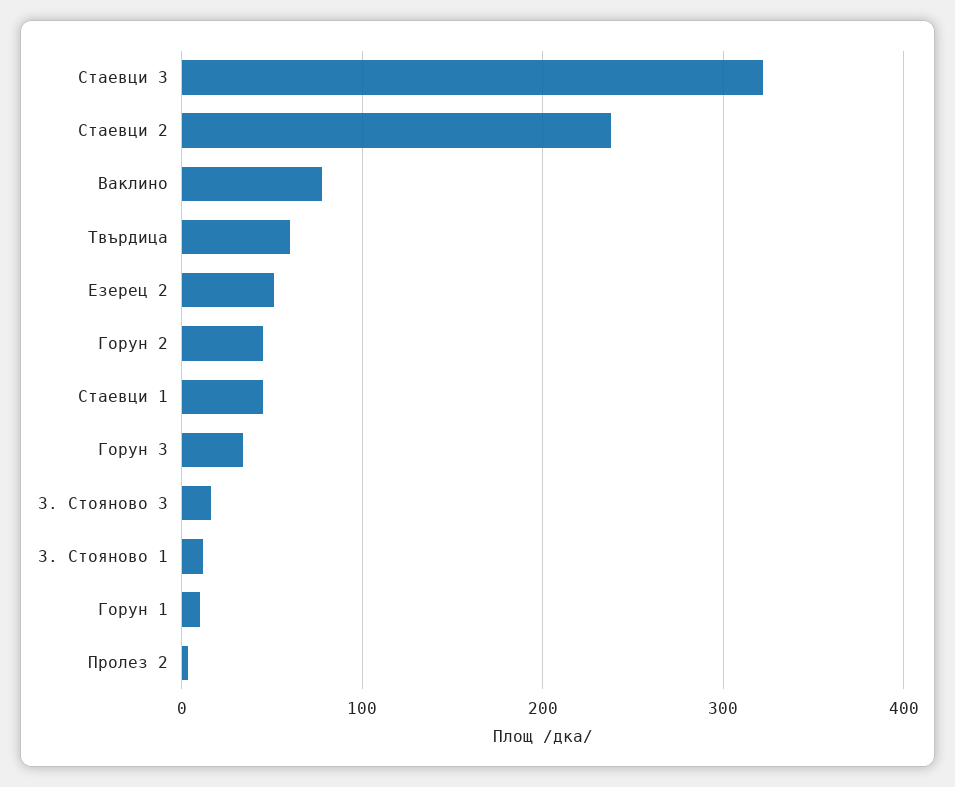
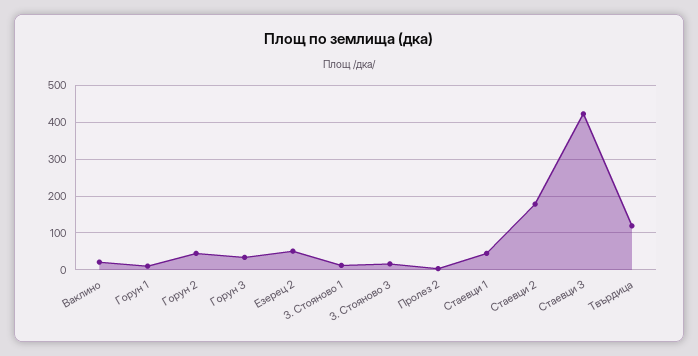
Стаевци 3: 320 -> 420
Стаевци 2: 240 -> 180
Ваклино: 80 -> 20
Твърдица: 60 -> 120

